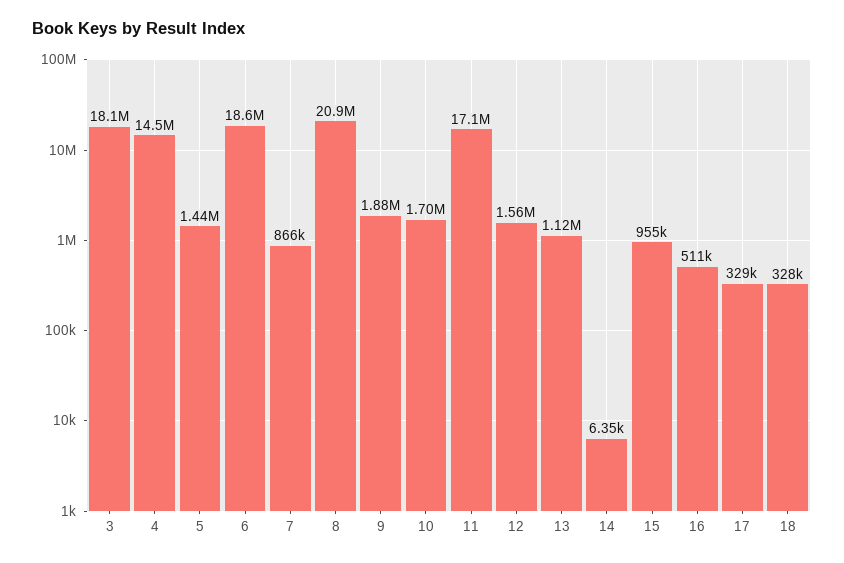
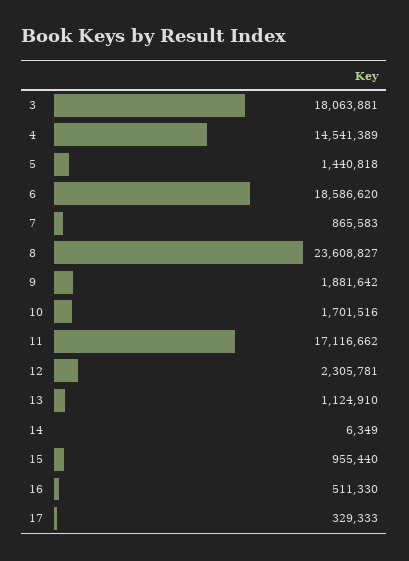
8: 20900000 -> 23608827
12: 1560000 -> 2305781
18: 328000 -> none

